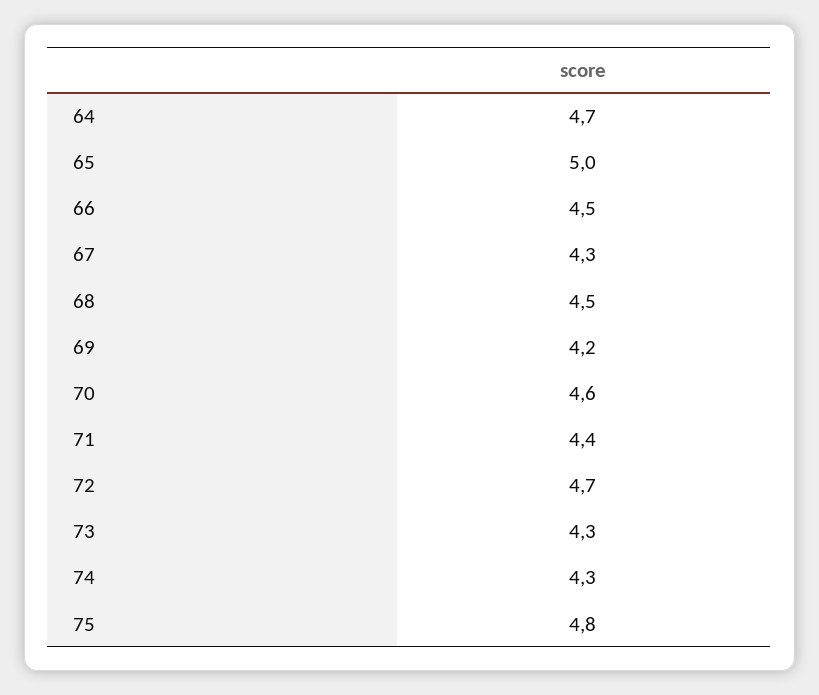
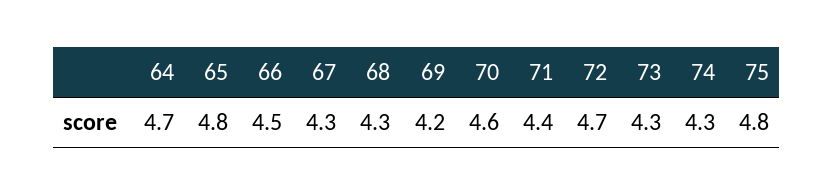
65: 5 -> 4.8
68: 4.5 -> 4.3

